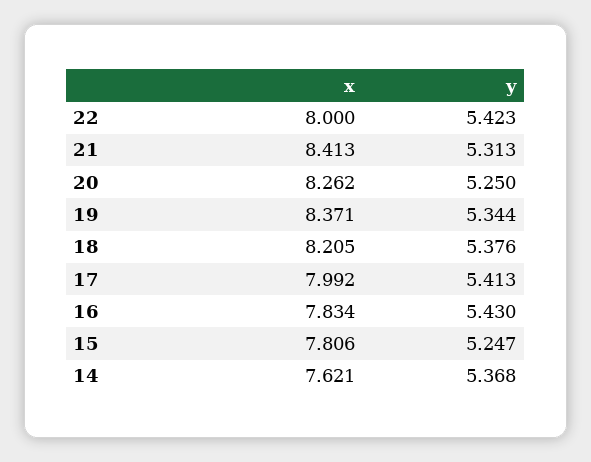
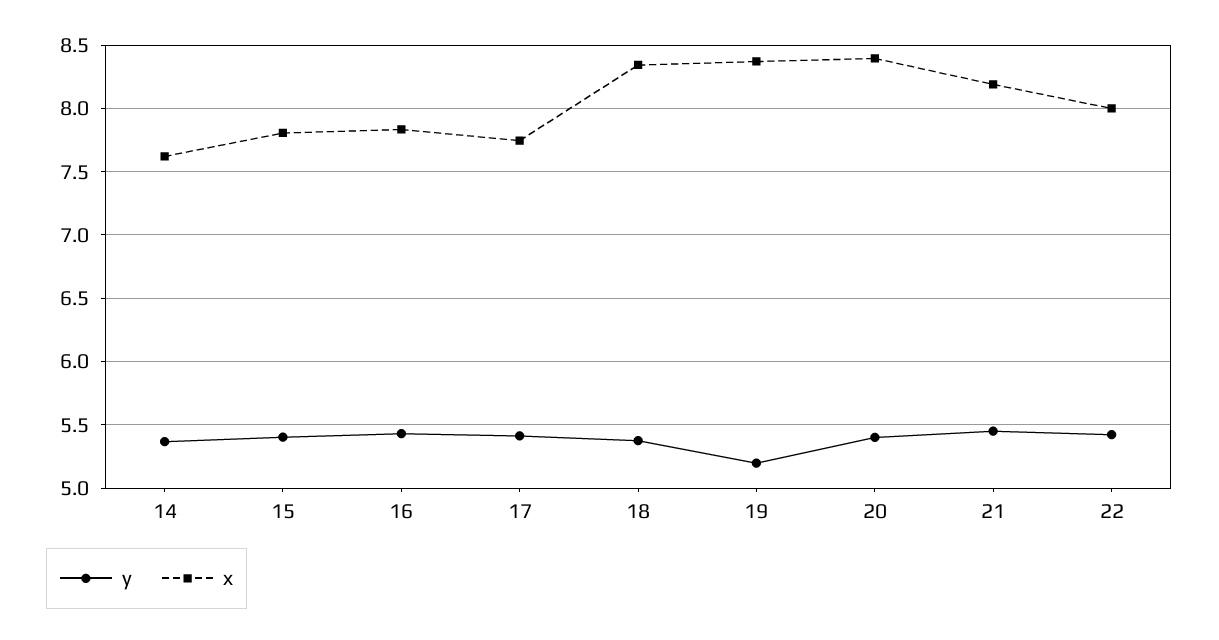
x, 21: 8.413 -> 8.2
y, 21: 5.313 -> 5.45
x, 20: 8.262 -> 8.4
y, 20: 5.25 -> 5.4
y, 19: 5.344 -> 5.2
x, 18: 8.205 -> 8.35
x, 17: 7.992 -> 7.75
y, 15: 5.247 -> 5.4

